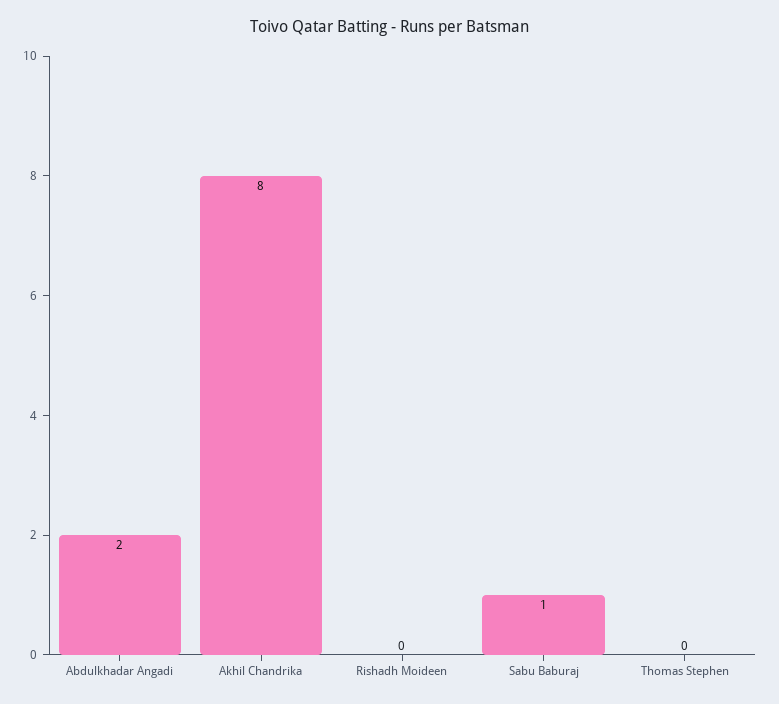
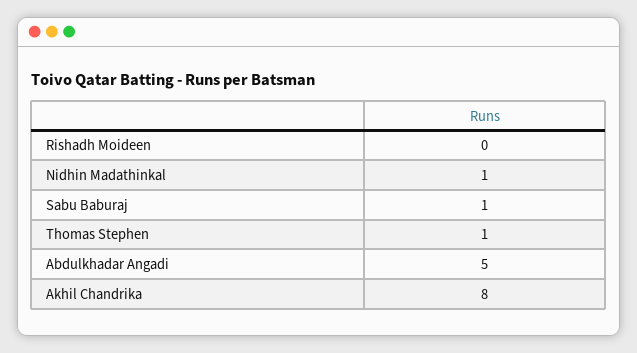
Abdulkhadar Angadi: 2 -> 5
Thomas Stephen: 0 -> 1
Nidhin Madathinkal: none -> 1

